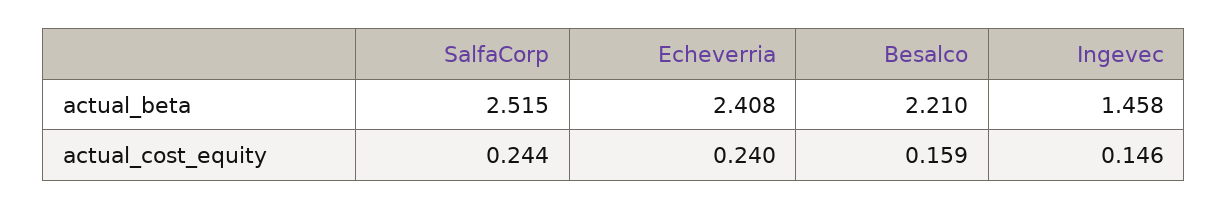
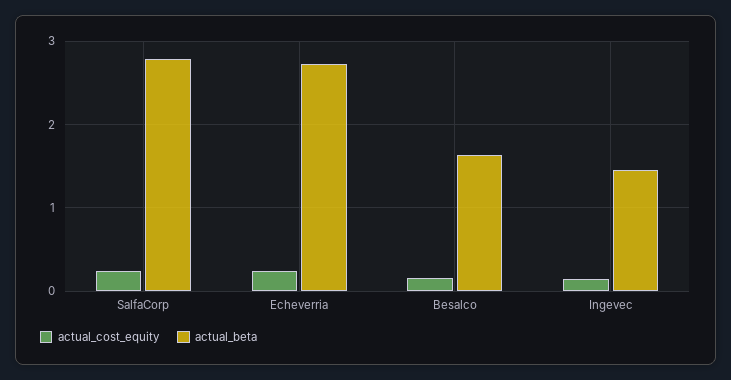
actual_beta, SalfaCorp: 2.515 -> 2.8
actual_beta, Echeverria: 2.408 -> 2.7
actual_beta, Besalco: 2.21 -> 1.6

